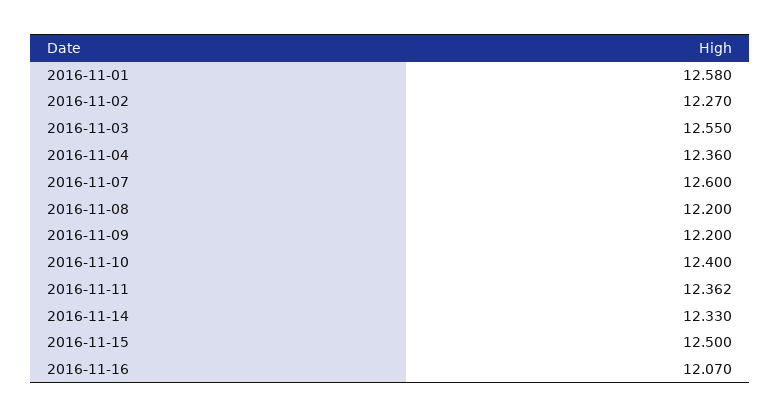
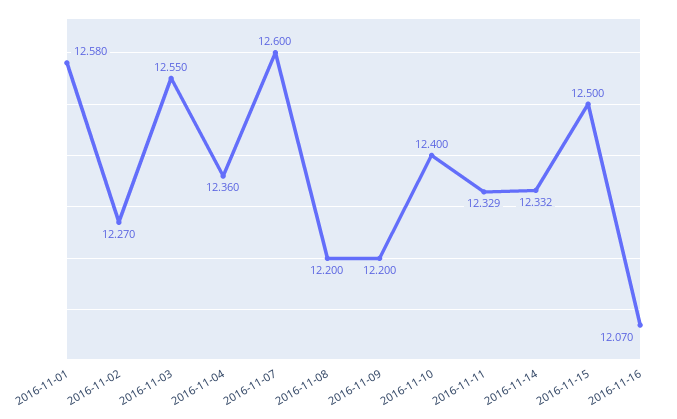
2016-11-11: 12.362 -> 12.329
2016-11-14: 12.33 -> 12.332

